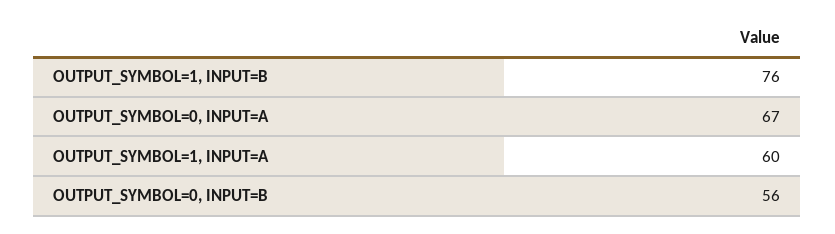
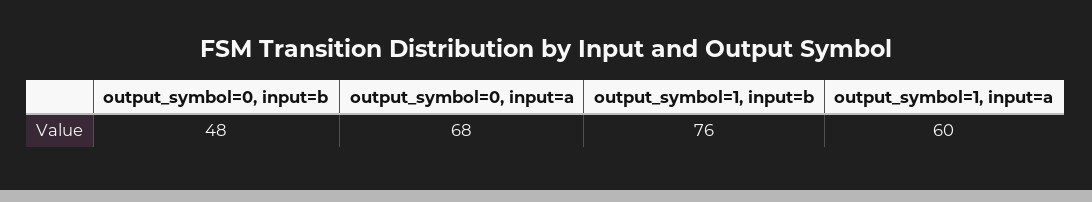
OUTPUT_SYMBOL=0, INPUT=A: 67 -> 68
OUTPUT_SYMBOL=0, INPUT=B: 56 -> 48

